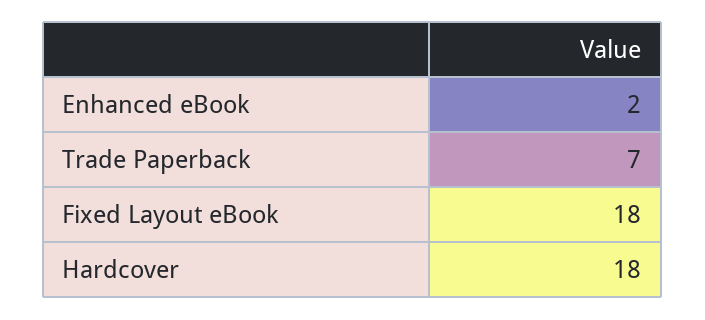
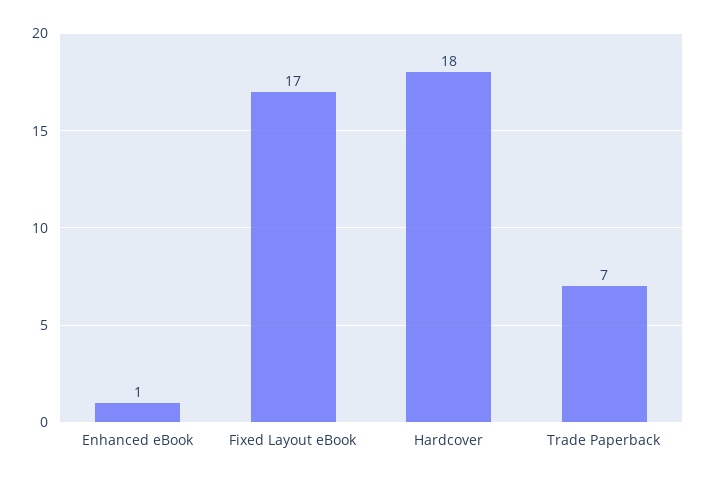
Enhanced eBook: 2 -> 1
Fixed Layout eBook: 18 -> 17

